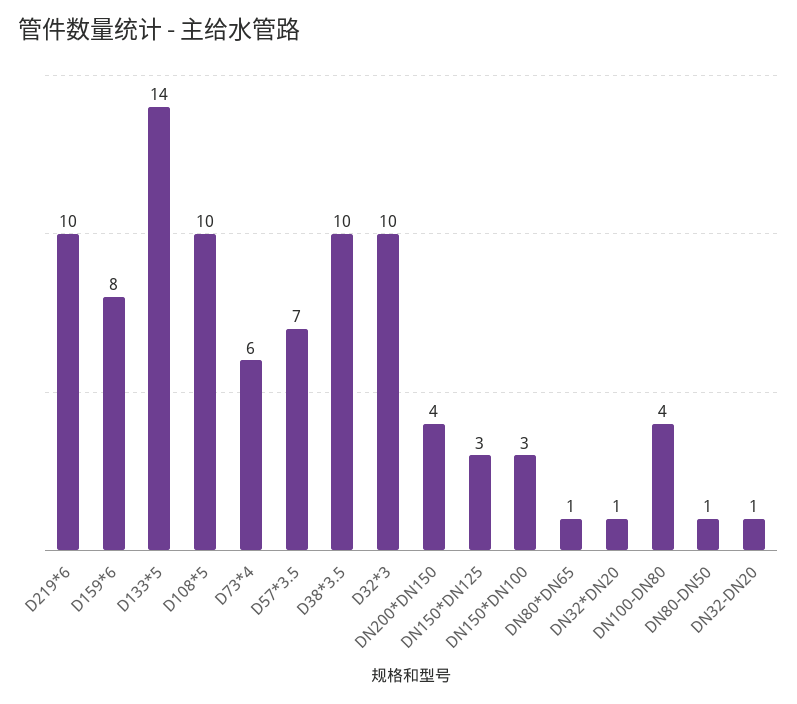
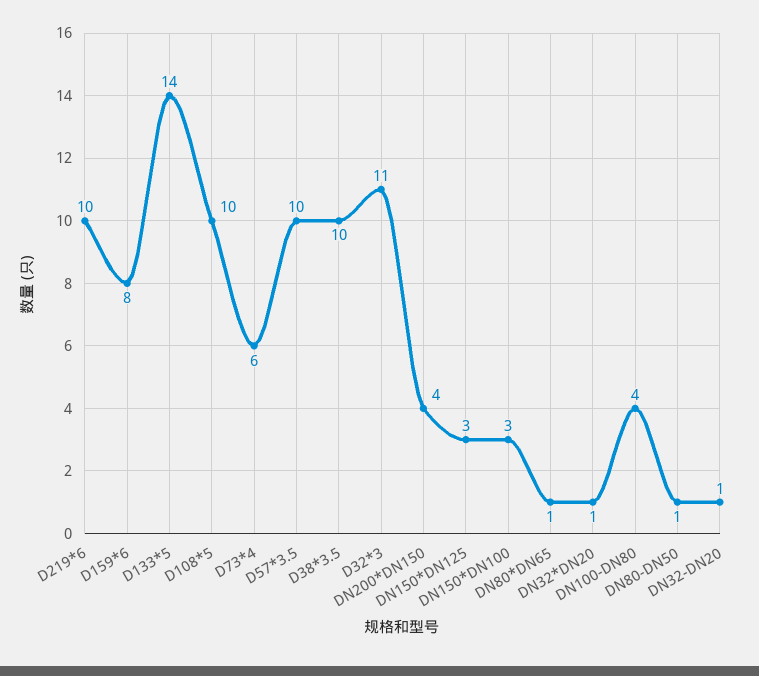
D57*3.5: 7 -> 10
D32*3: 10 -> 11

